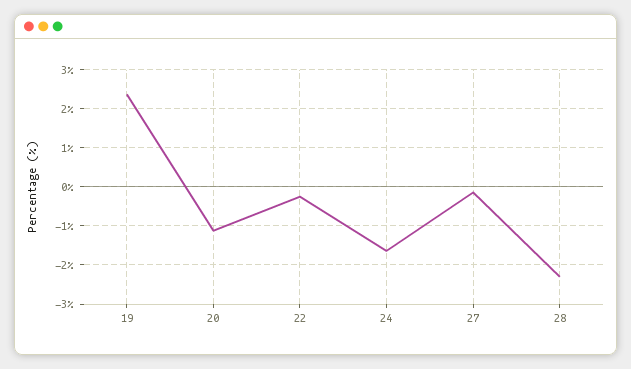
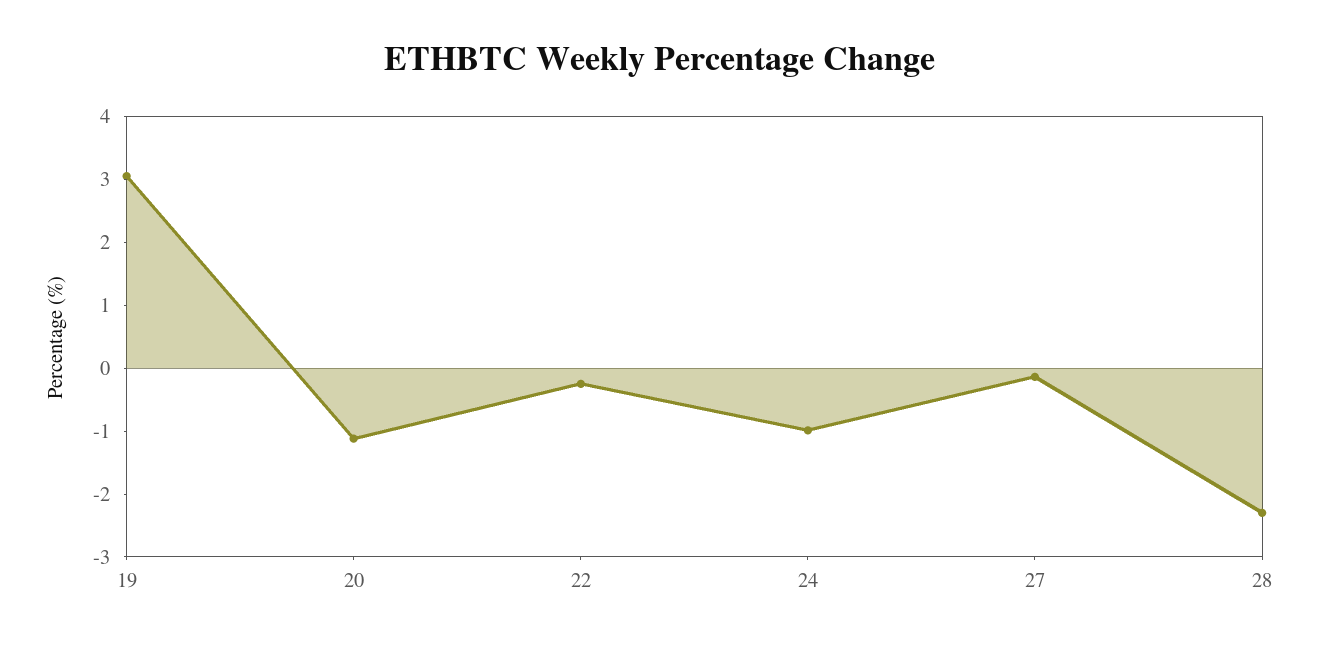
19: 2.4 -> 3
24: -1.6 -> -1

